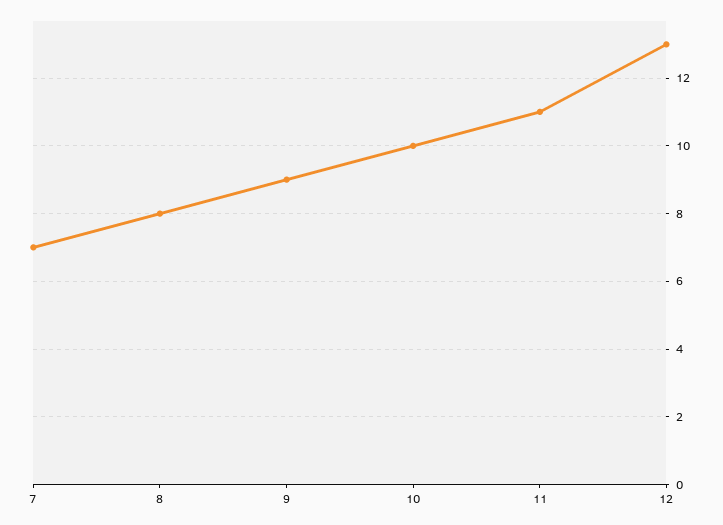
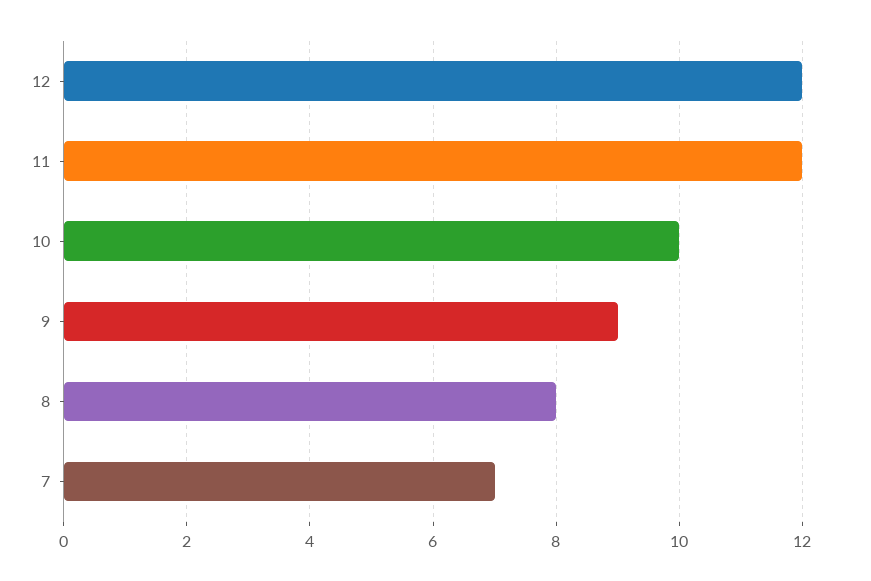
11: 11 -> 12
12: 13 -> 12

